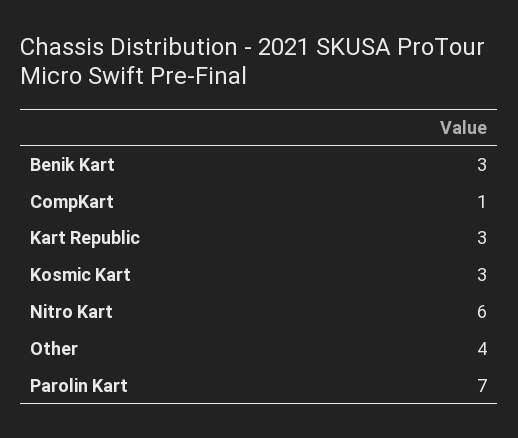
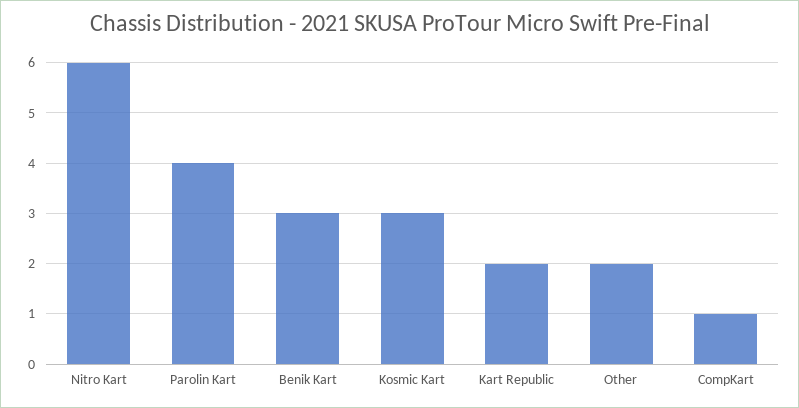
Kart Republic: 3 -> 2
Other: 4 -> 2
Parolin Kart: 7 -> 4

